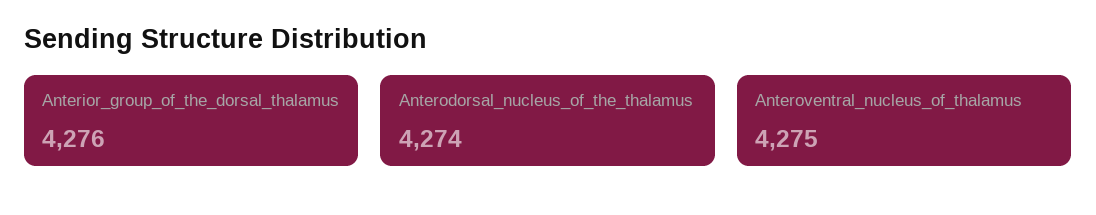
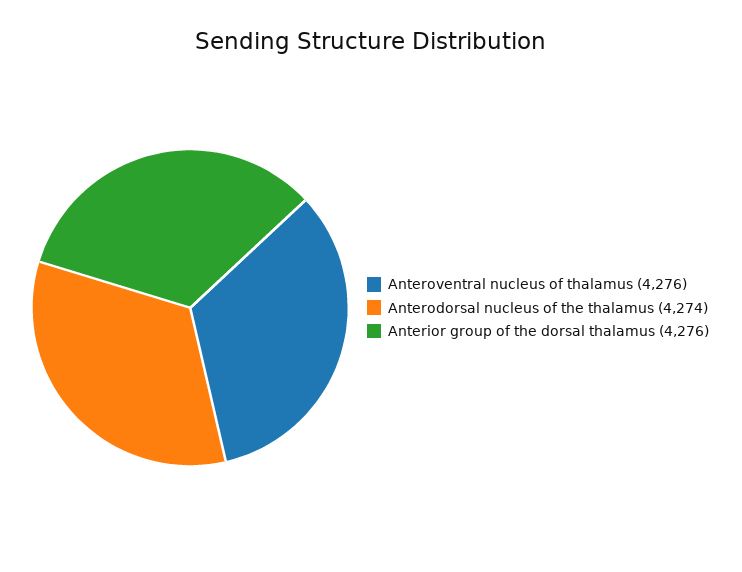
Anteroventral_nucleus_of_thalamus: 4275 -> 4276

